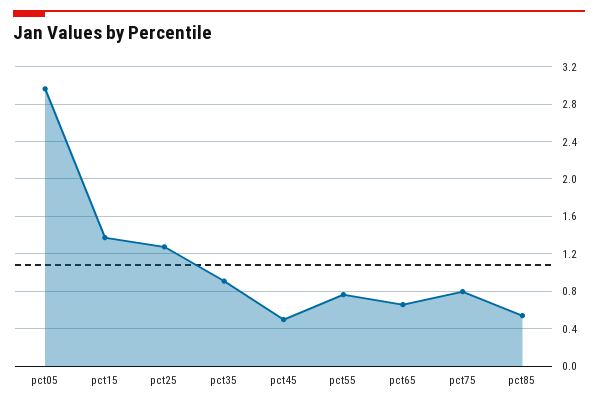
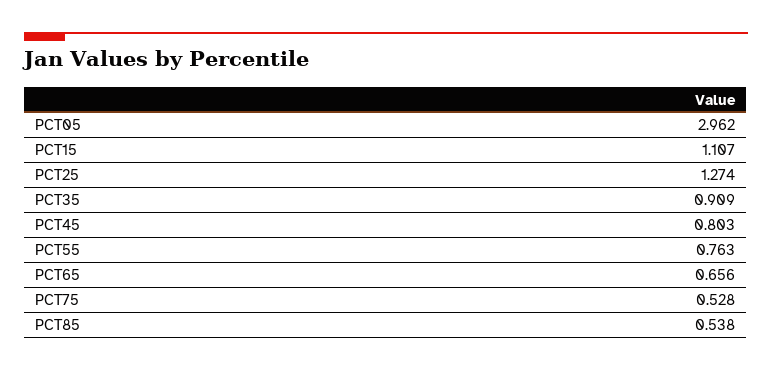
pct15: 1.4 -> 1.107
pct45: 0.5 -> 0.803
pct75: 0.8 -> 0.528

